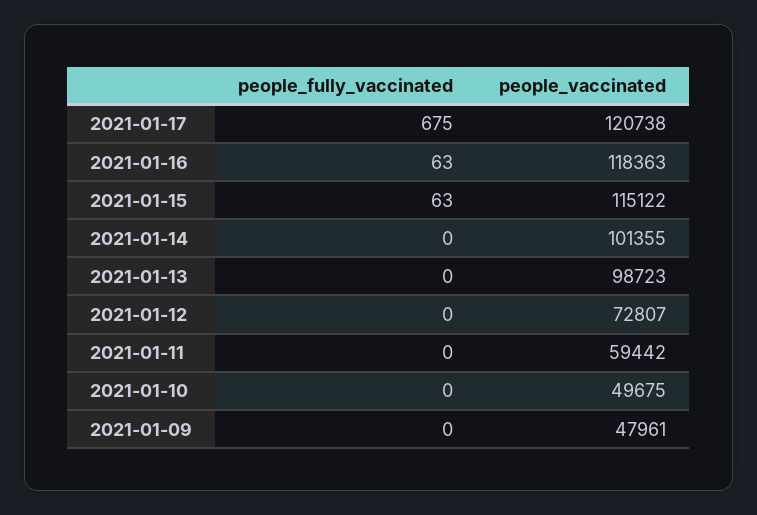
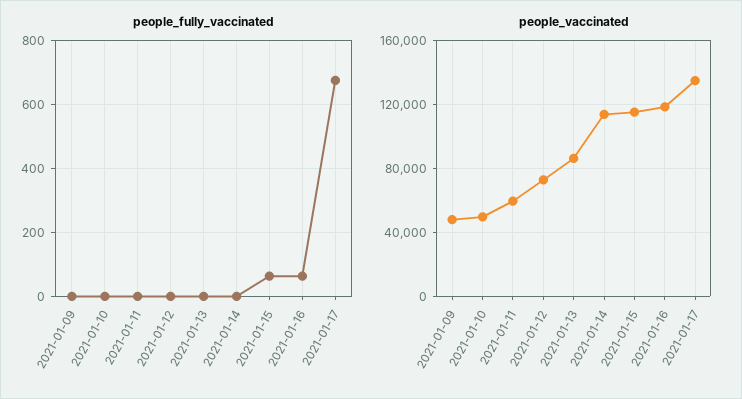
people_vaccinated, 2021-01-17: 120738 -> 135000
people_vaccinated, 2021-01-14: 101355 -> 115000
people_vaccinated, 2021-01-13: 98723 -> 85000

